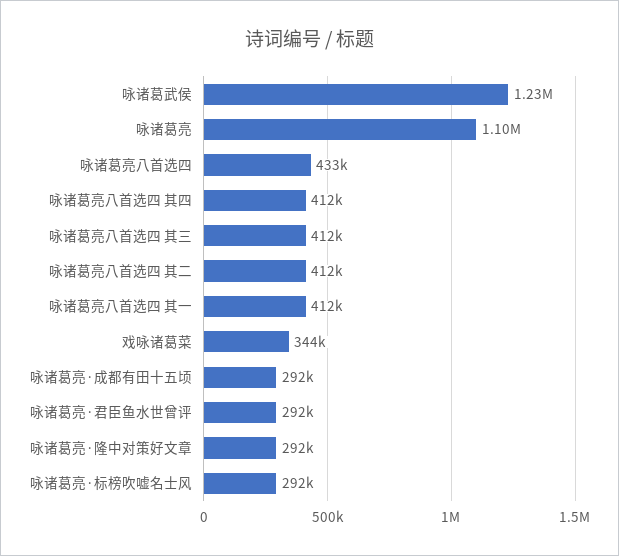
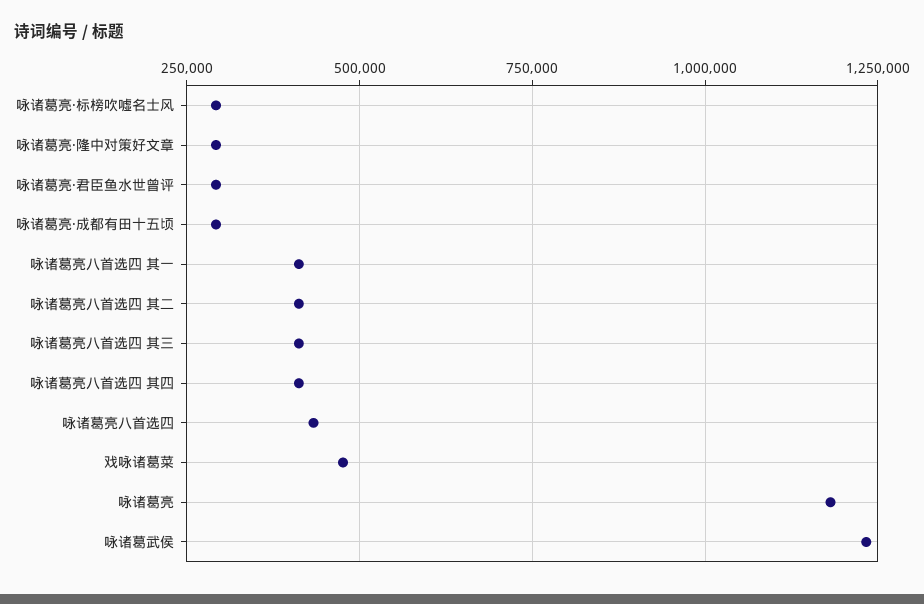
咏诸葛亮: 1100000 -> 1175000
戏咏诸葛菜: 344000 -> 475000

